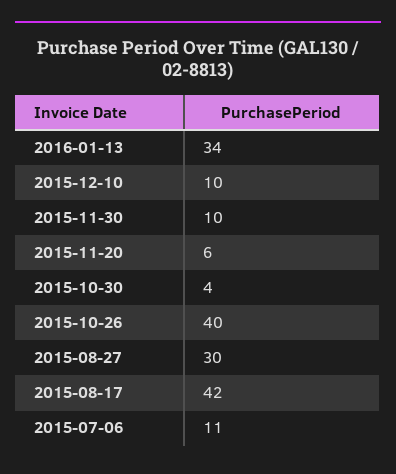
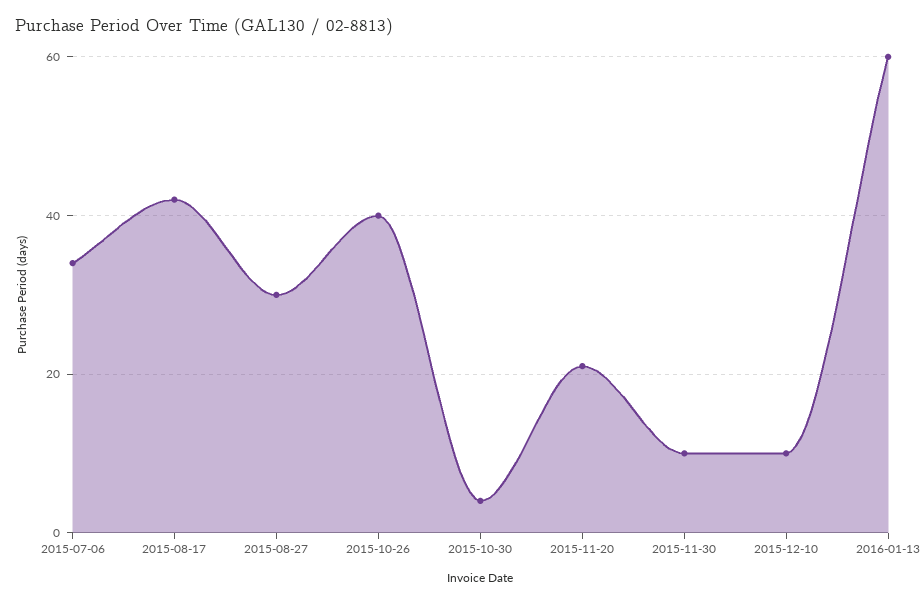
2016-01-13: 34 -> 60
2015-11-20: 6 -> 20
2015-07-06: 11 -> 35

